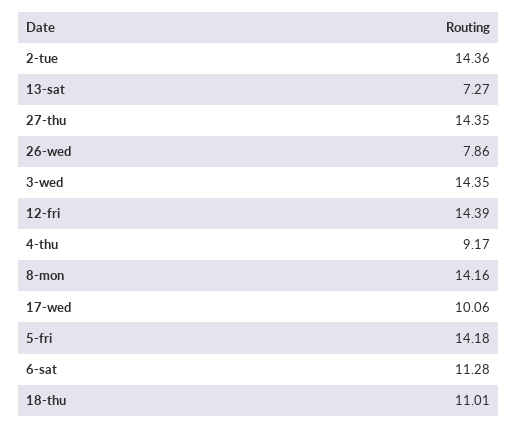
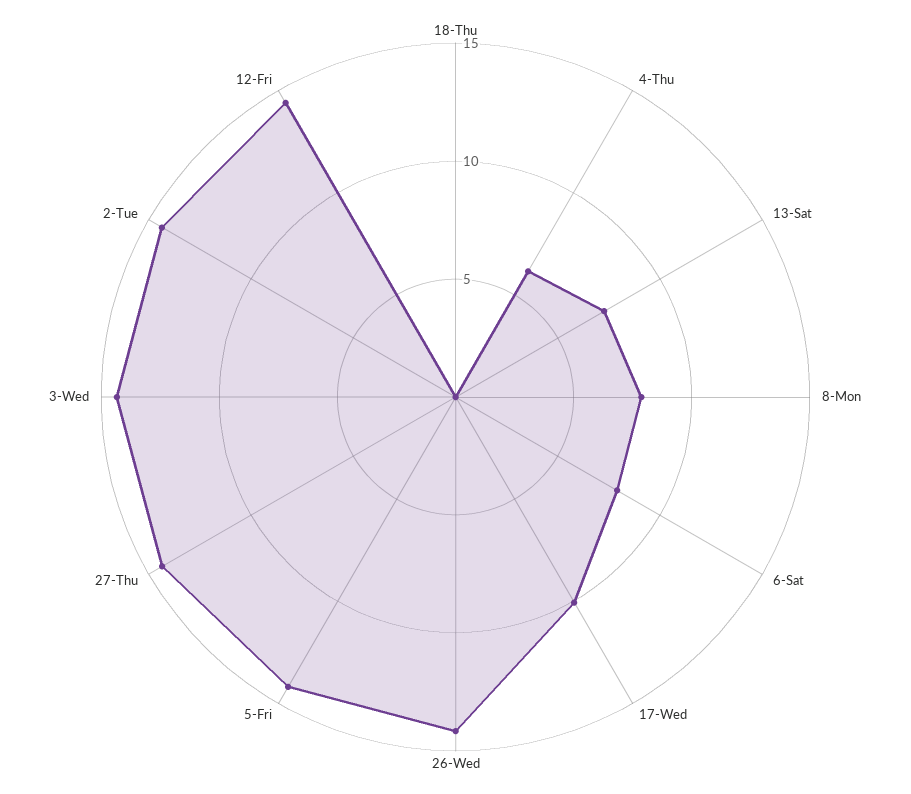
26-wed: 7.86 -> 14
4-thu: 9.17 -> 6
8-mon: 14.16 -> 8
6-sat: 11.28 -> 8
18-thu: 11.01 -> 0

